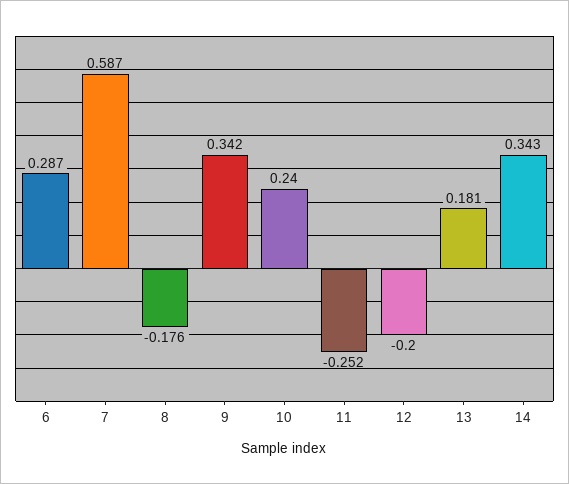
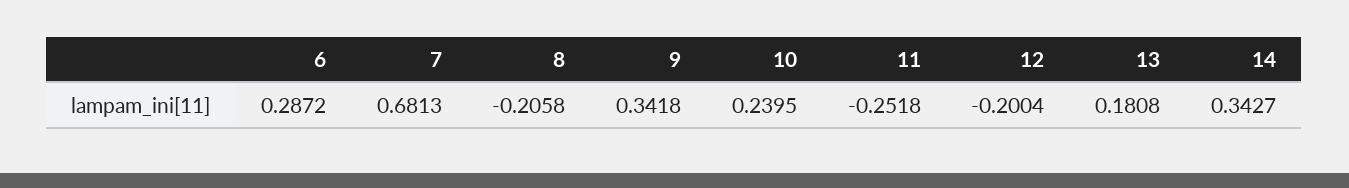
7: 0.587 -> 0.6813
8: -0.176 -> -0.2058

